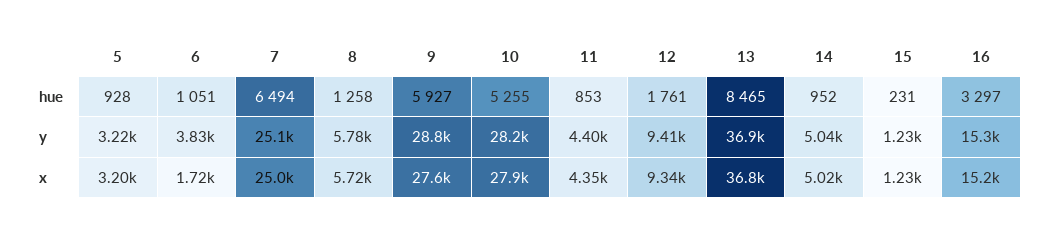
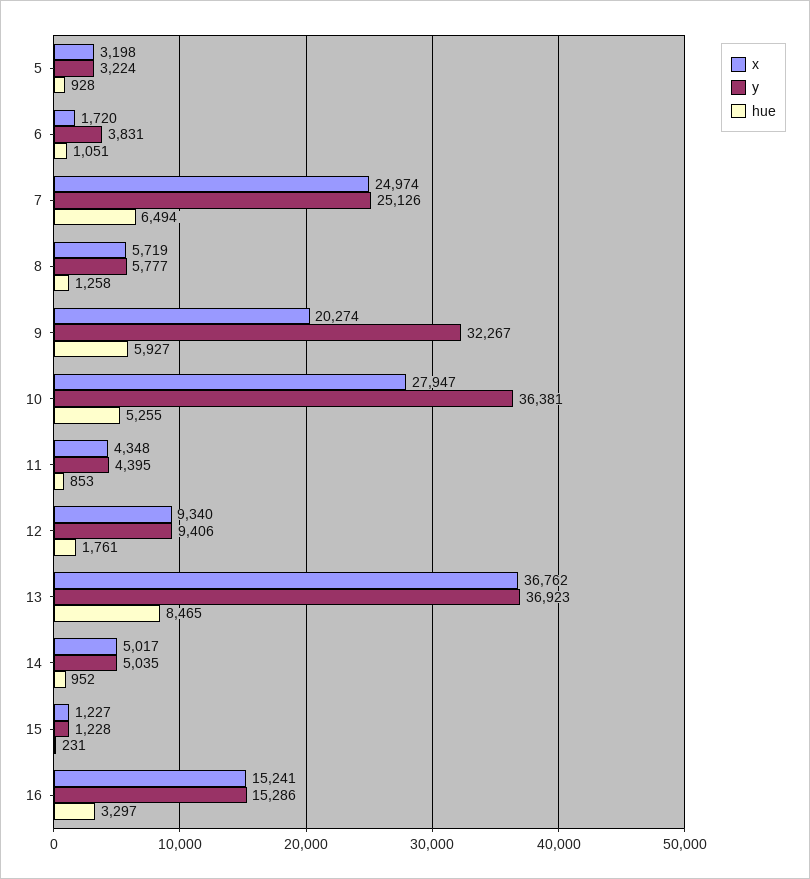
y, 9: 28800 -> 32267
y, 10: 28200 -> 36381
x, 9: 27600 -> 20274

